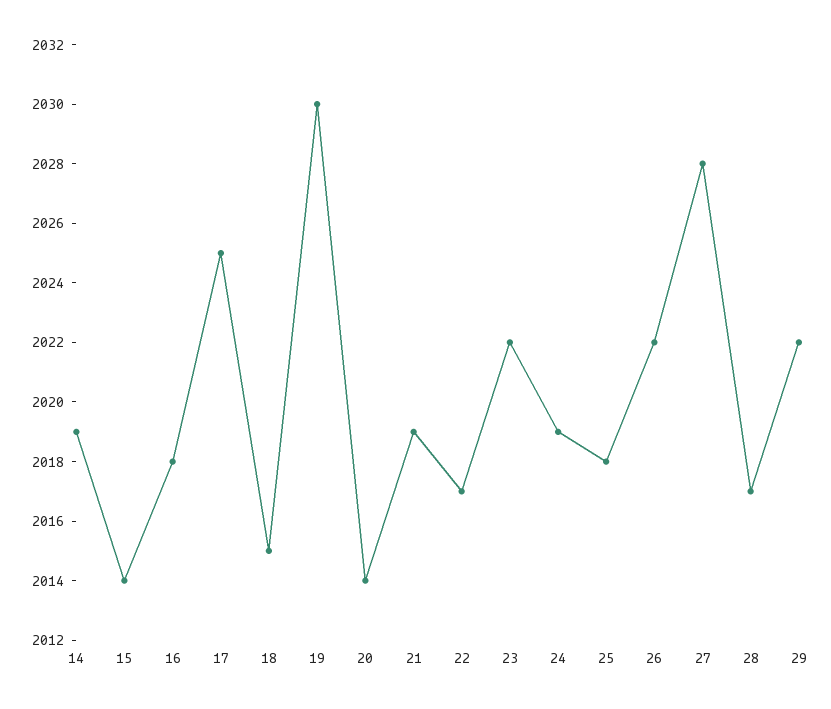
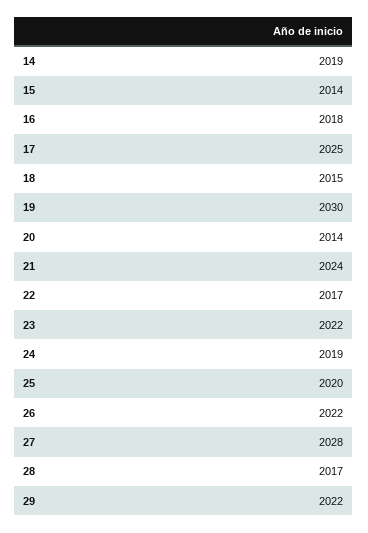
21: 2019 -> 2024
25: 2018 -> 2020

